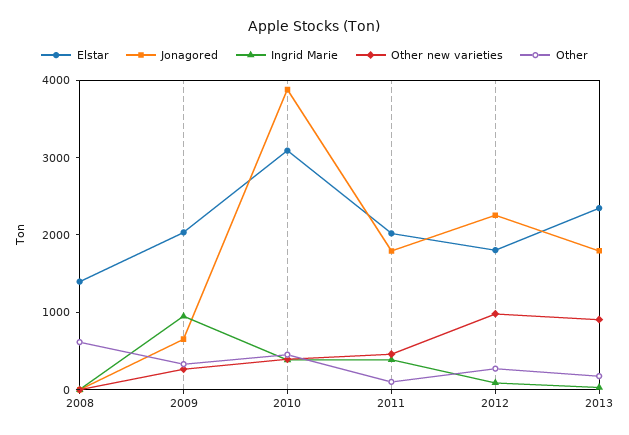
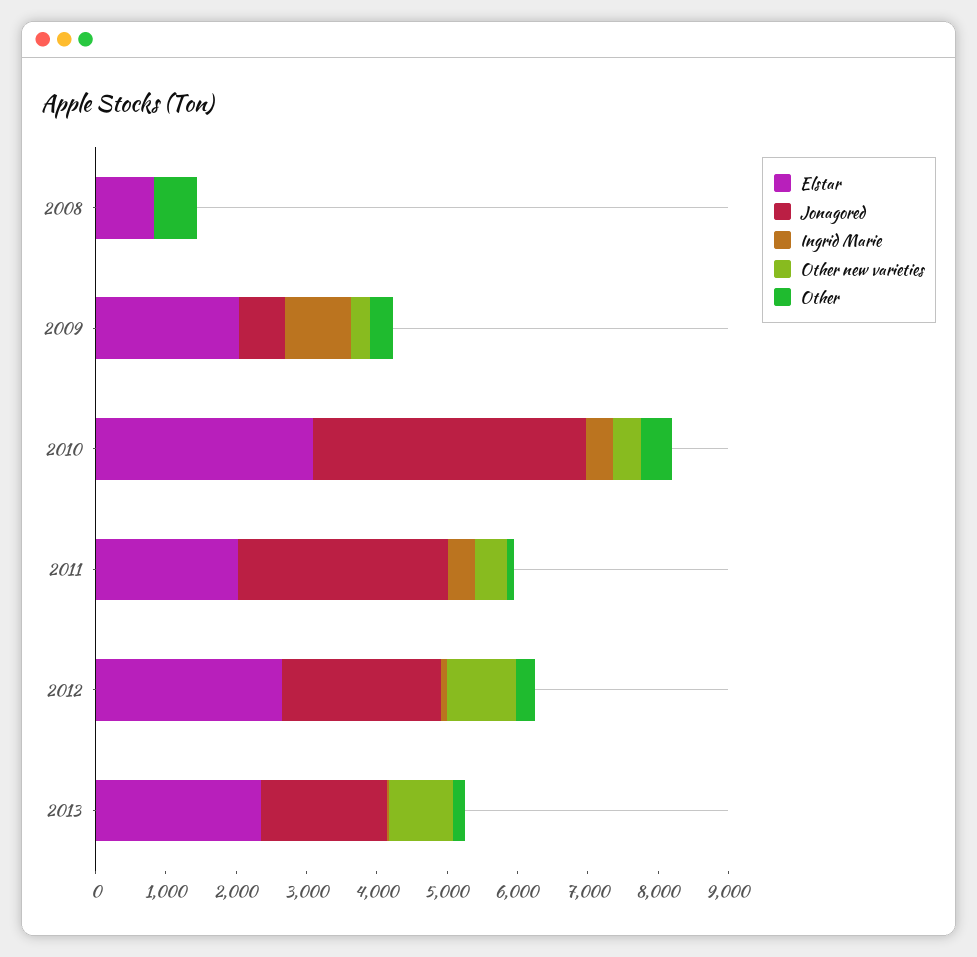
Elstar, 2008: 1400 -> 800
Jonagored, 2011: 1800 -> 3000
Elstar, 2012: 1800 -> 2600

